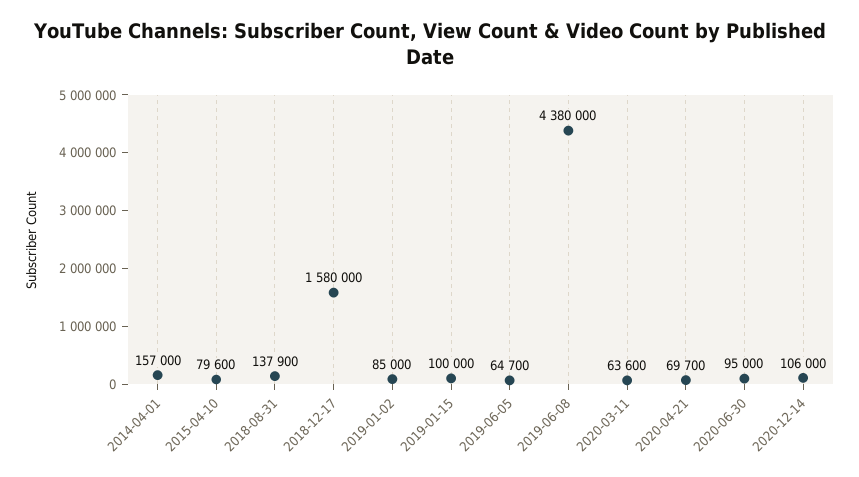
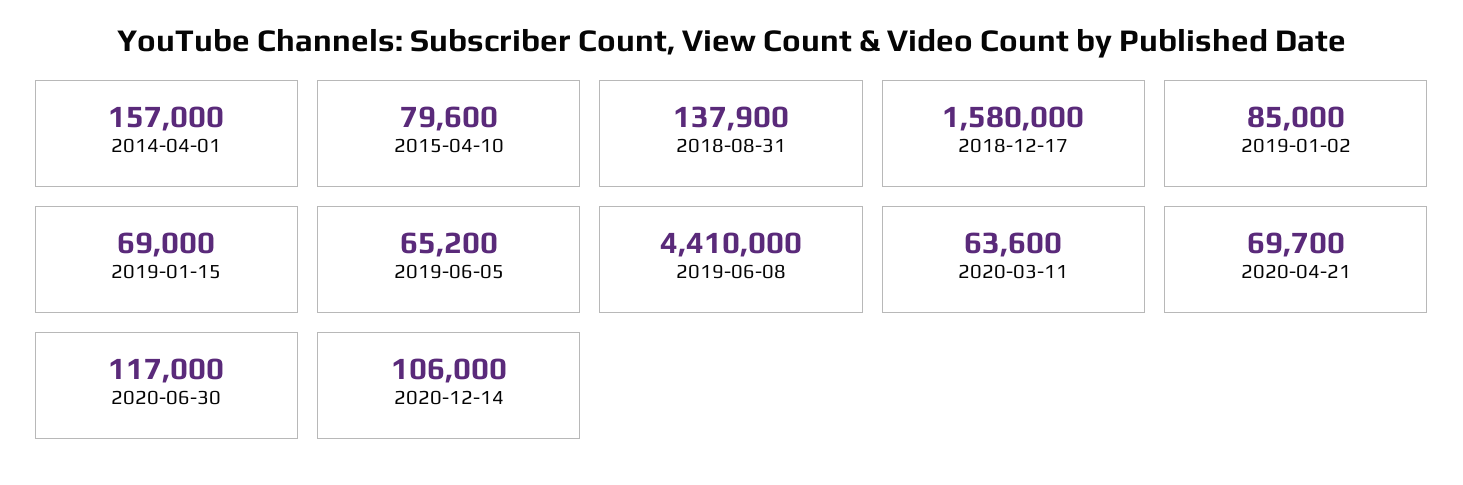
2019-01-15: 100000 -> 69000
2019-06-05: 64700 -> 65200
2019-06-08: 4380000 -> 4410000
2020-06-30: 95000 -> 117000

